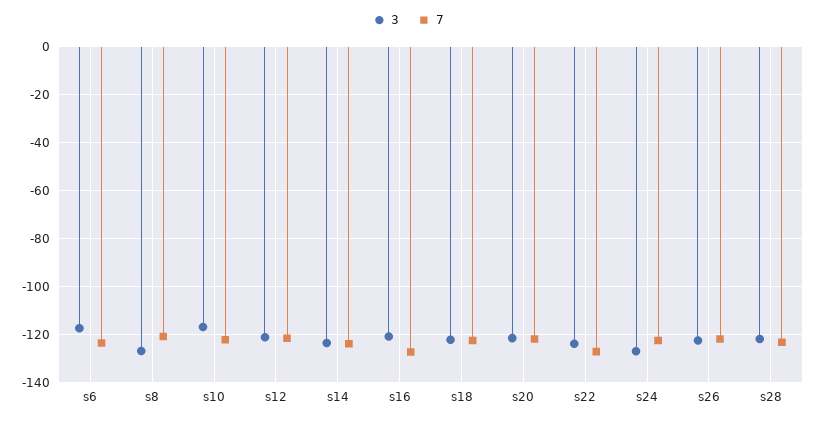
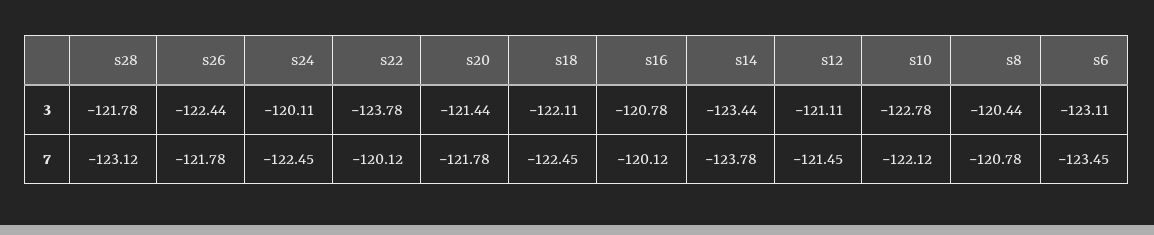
3, s6: -117.5 -> -123.11
3, s8: -127.5 -> -120.44
3, s10: -117.5 -> -122.78
7, s16: -127.5 -> -120.12
7, s22: -127.5 -> -120.12
3, s24: -127.5 -> -120.11

